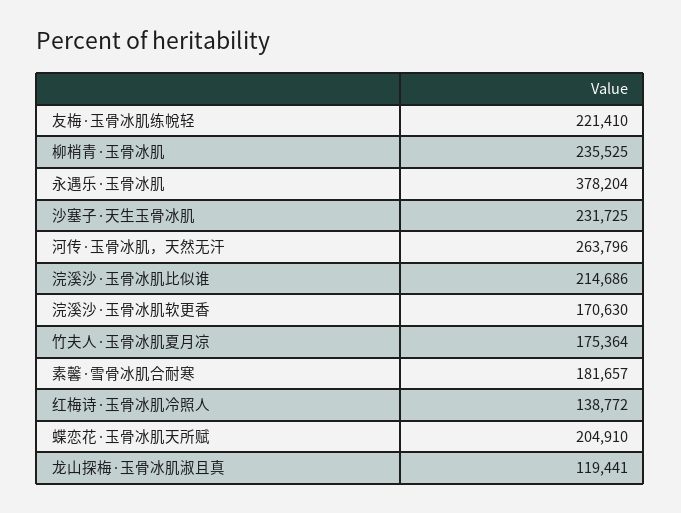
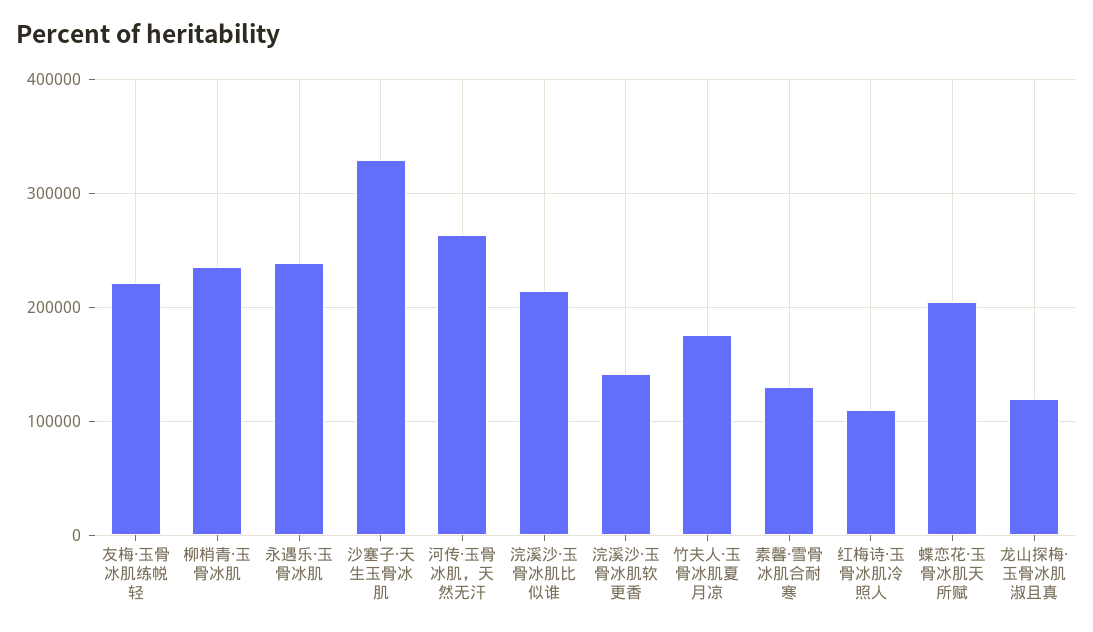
永遇乐·玉骨冰肌: 378204 -> 240000
沙塞子·天生玉骨冰肌: 231725 -> 330000
浣溪沙·玉骨冰肌软更香: 170630 -> 140000
素馨·雪骨冰肌合耐寒: 181657 -> 130000
红梅诗·玉骨冰肌冷照人: 138772 -> 110000

